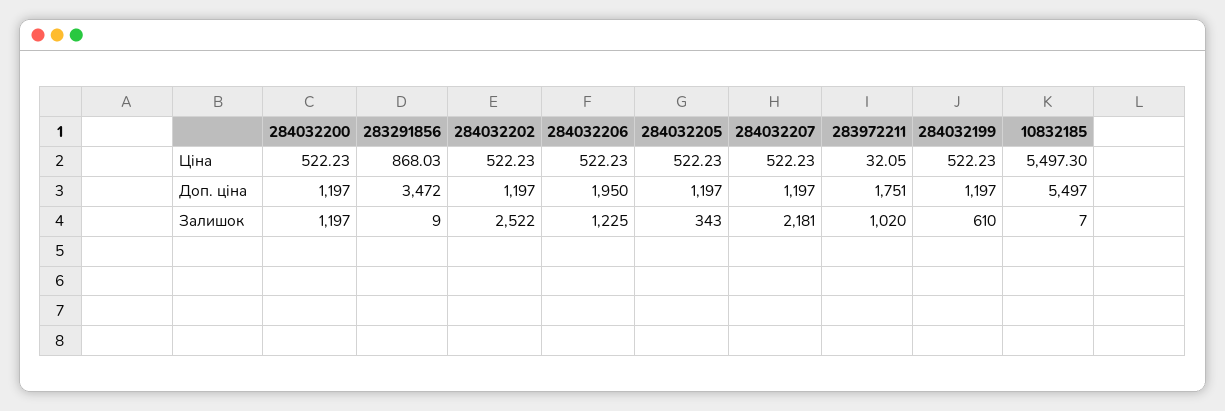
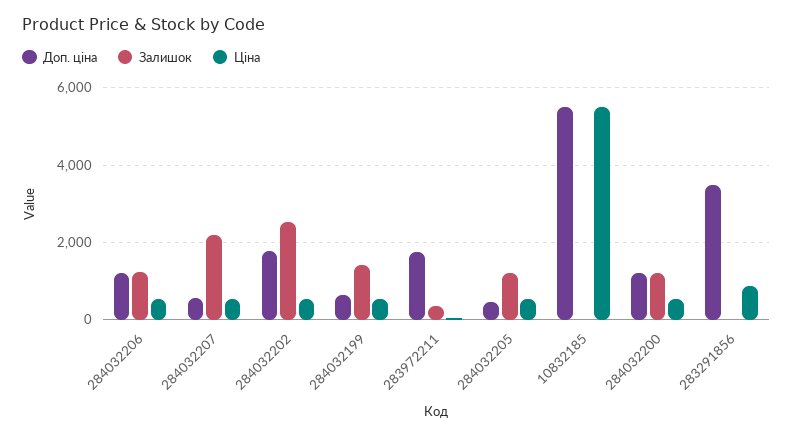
Доп. ціна, 284032202: 1197 -> 1800
Доп. ціна, 284032206: 1950 -> 1200
Доп. ціна, 284032205: 1197 -> 400
Доп. ціна, 284032207: 1197 -> 600
Доп. ціна, 284032199: 1197 -> 600
Залишок, 284032205: 343 -> 1200
Залишок, 283972211: 1020 -> 400
Залишок, 284032199: 610 -> 1400

